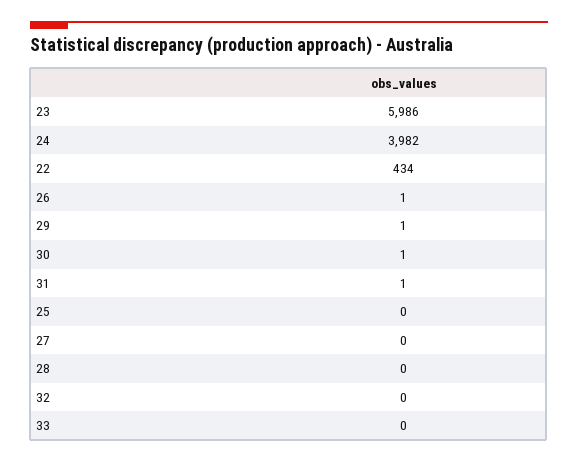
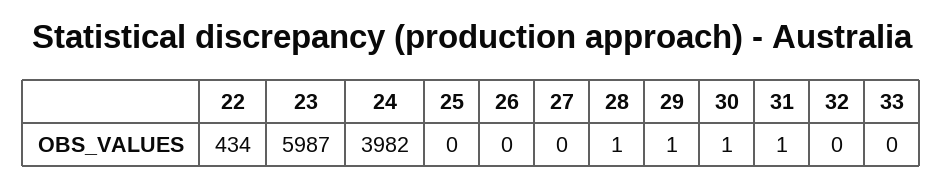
23: 5986 -> 5987
26: 1 -> 0
28: 0 -> 1

